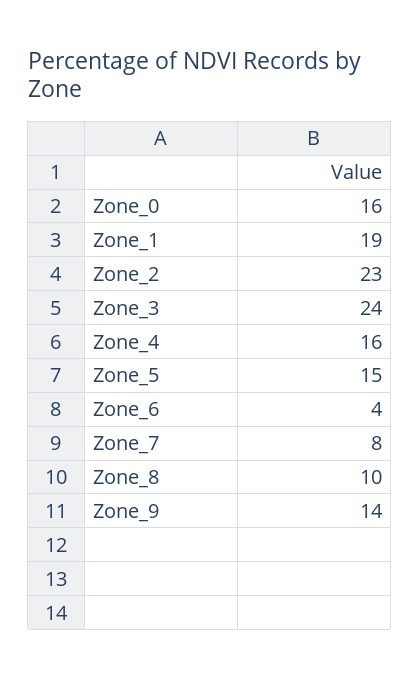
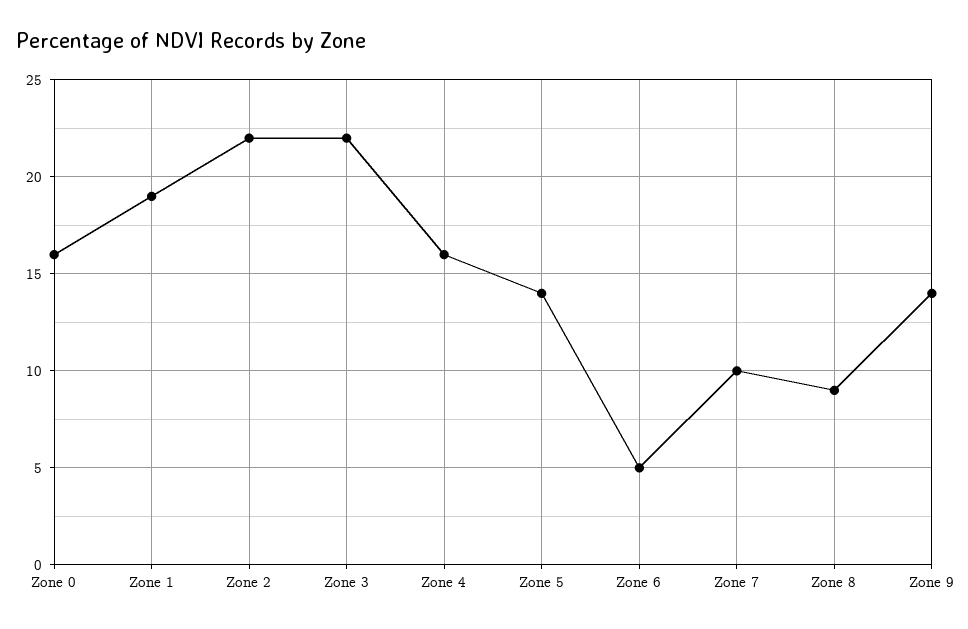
Zone_2: 23 -> 22
Zone_3: 24 -> 22
Zone_5: 15 -> 14
Zone_6: 4 -> 5
Zone_7: 8 -> 10
Zone_8: 10 -> 9

